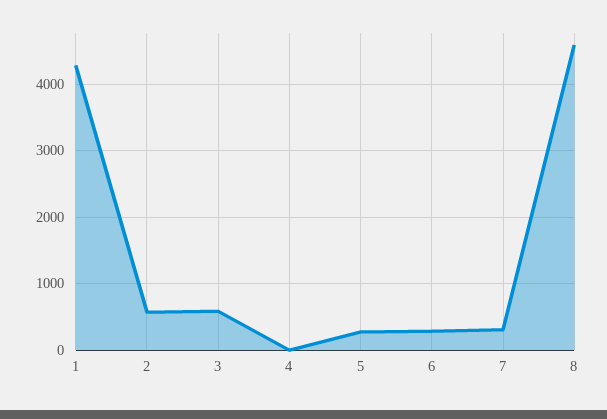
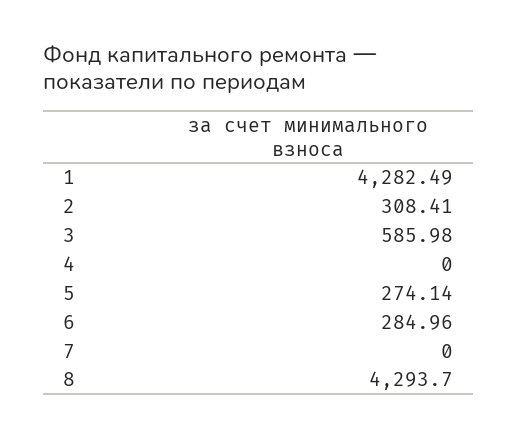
2: 600 -> 308.41
7: 300 -> 0
8: 4600 -> 4293.7

